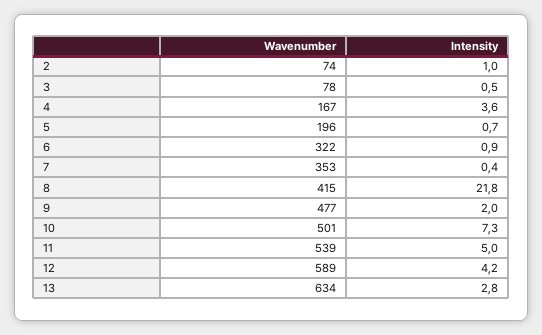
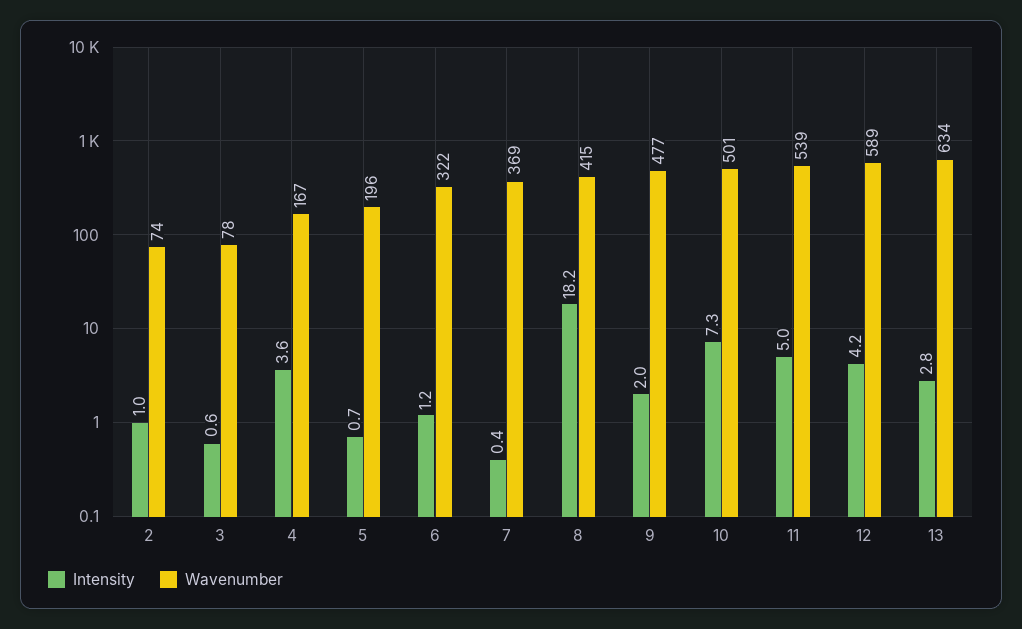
Intensity, 3: 0.5 -> 0.6
Intensity, 6: 0.9 -> 1.2
Wavenumber, 7: 353 -> 369
Intensity, 8: 21.8 -> 18.2

